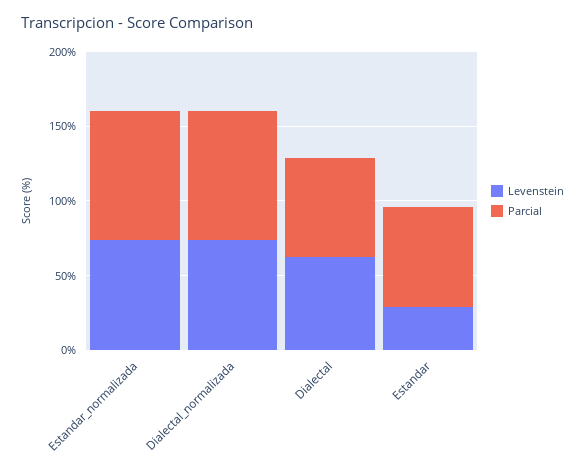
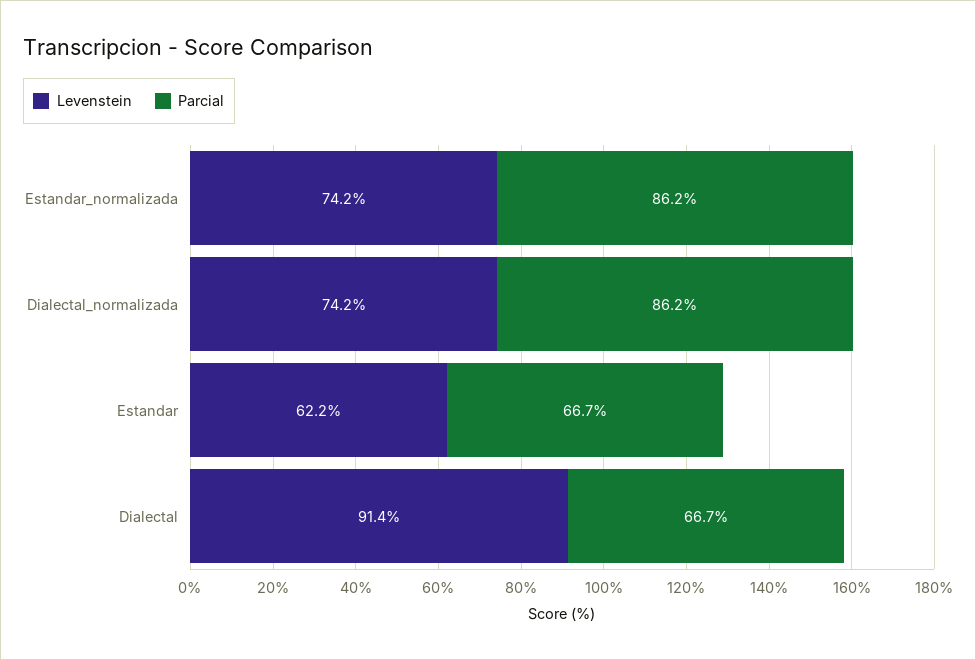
Levenstein, Dialectal: 60 -> 91.4
Levenstein, Estandar: 30 -> 62.2

